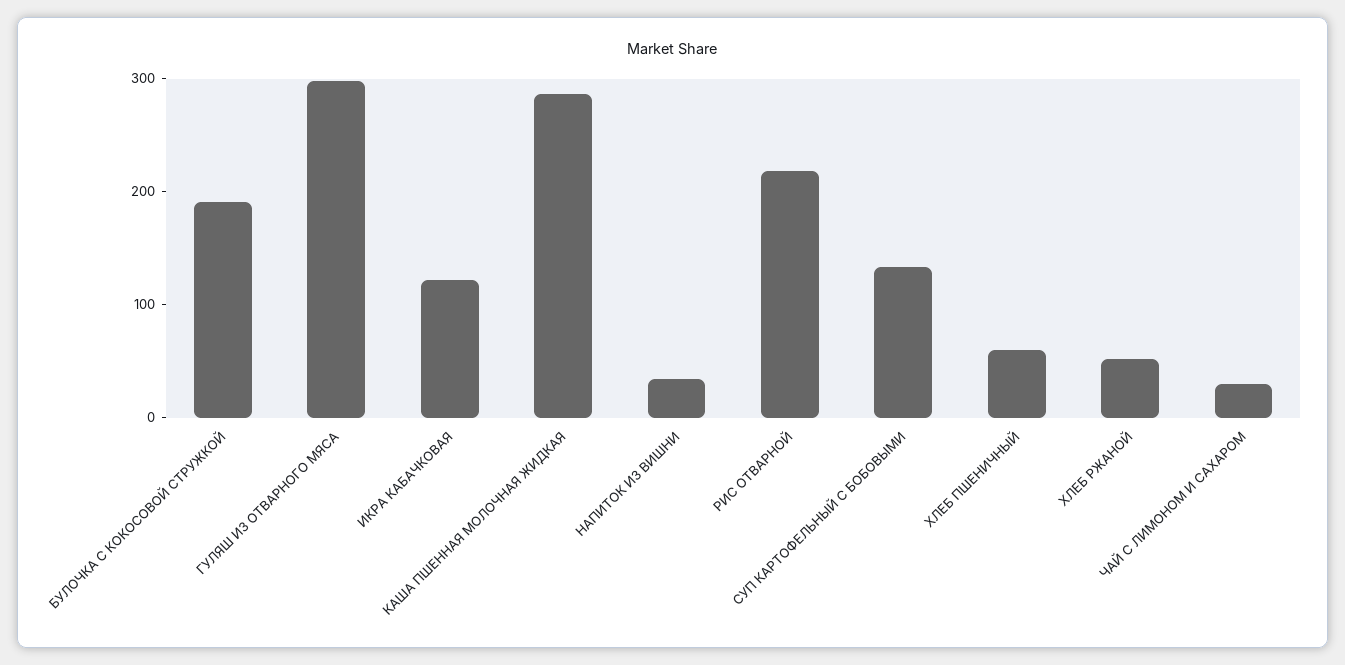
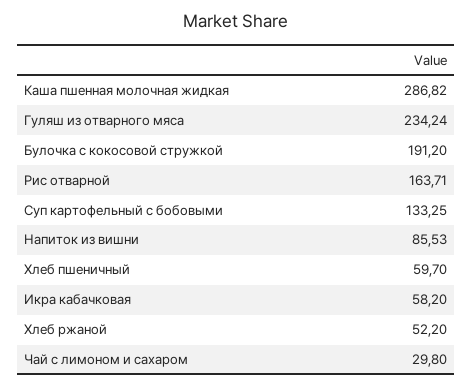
ГУЛЯШ ИЗ ОТВАРНОГО МЯСА: 300 -> 234.24
ИКРА КАБАЧКОВАЯ: 120 -> 58.2
НАПИТОК ИЗ ВИШНИ: 40 -> 85.53
РИС ОТВАРНОЙ: 220 -> 163.71

